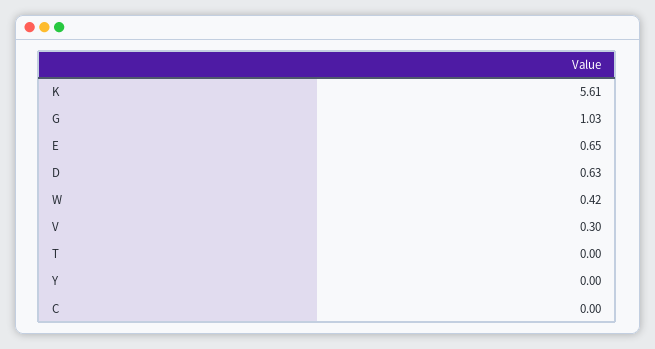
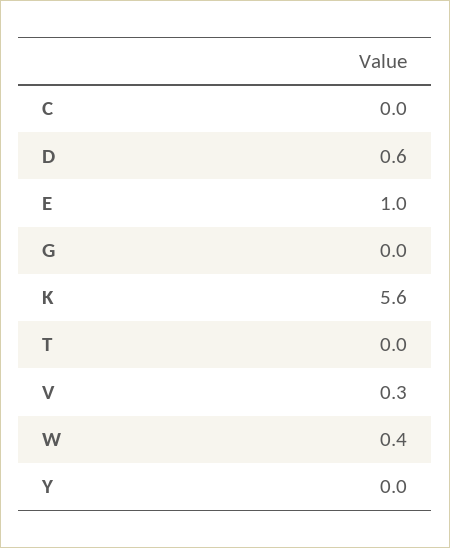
G: 1.03 -> 0
E: 0.65 -> 1

